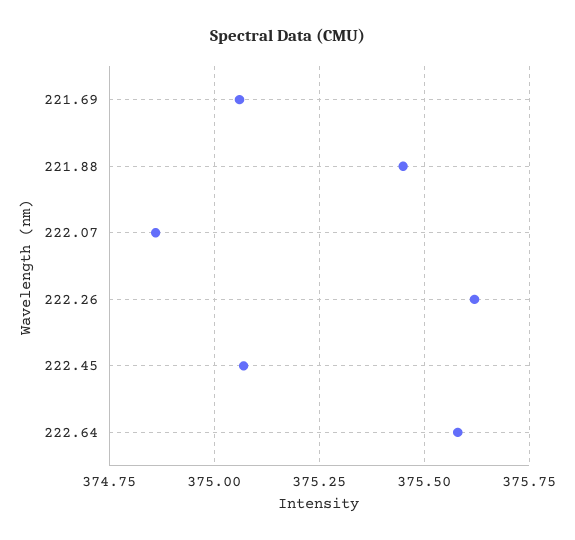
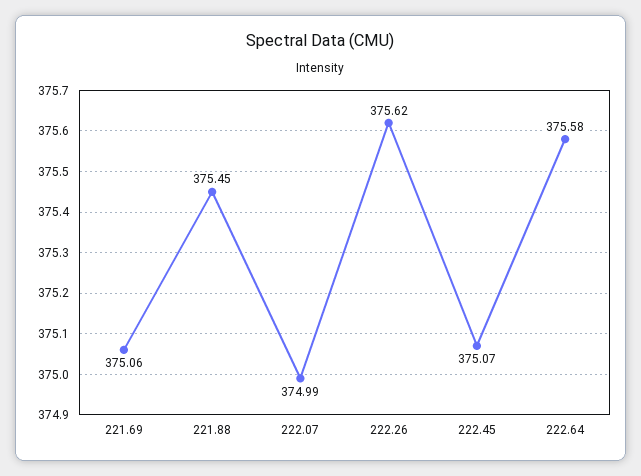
222.07: 374.85 -> 374.99

